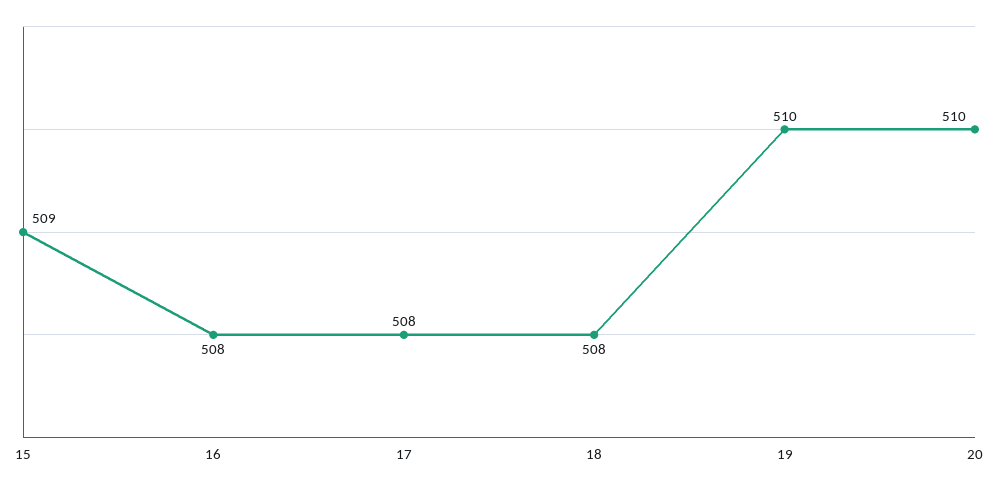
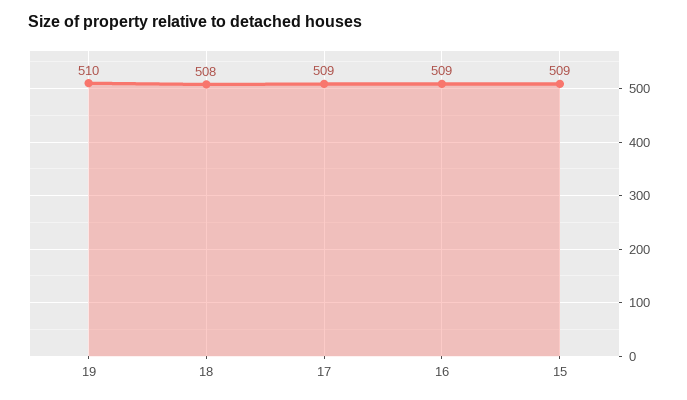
16: 508 -> 509
17: 508 -> 509
20: 510 -> none

